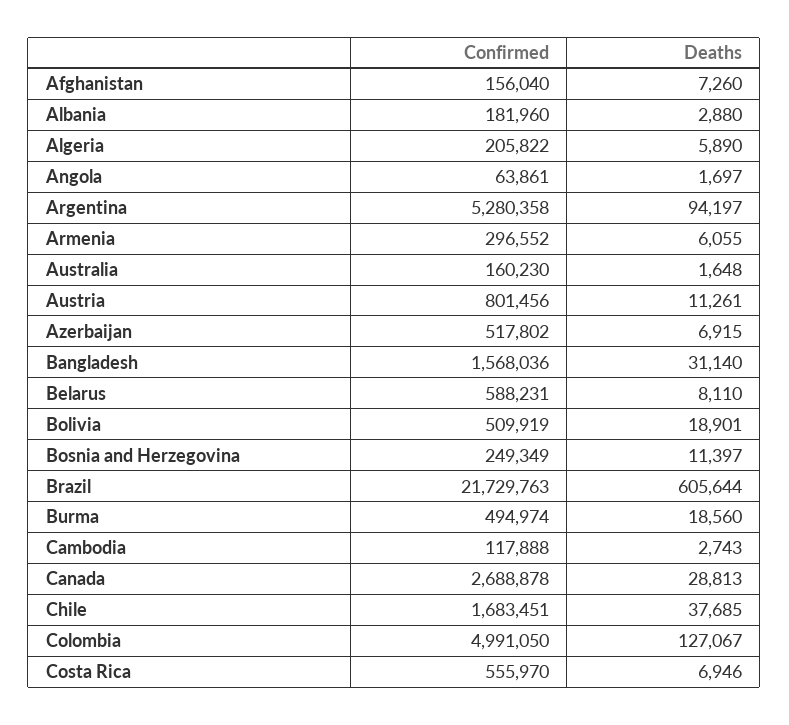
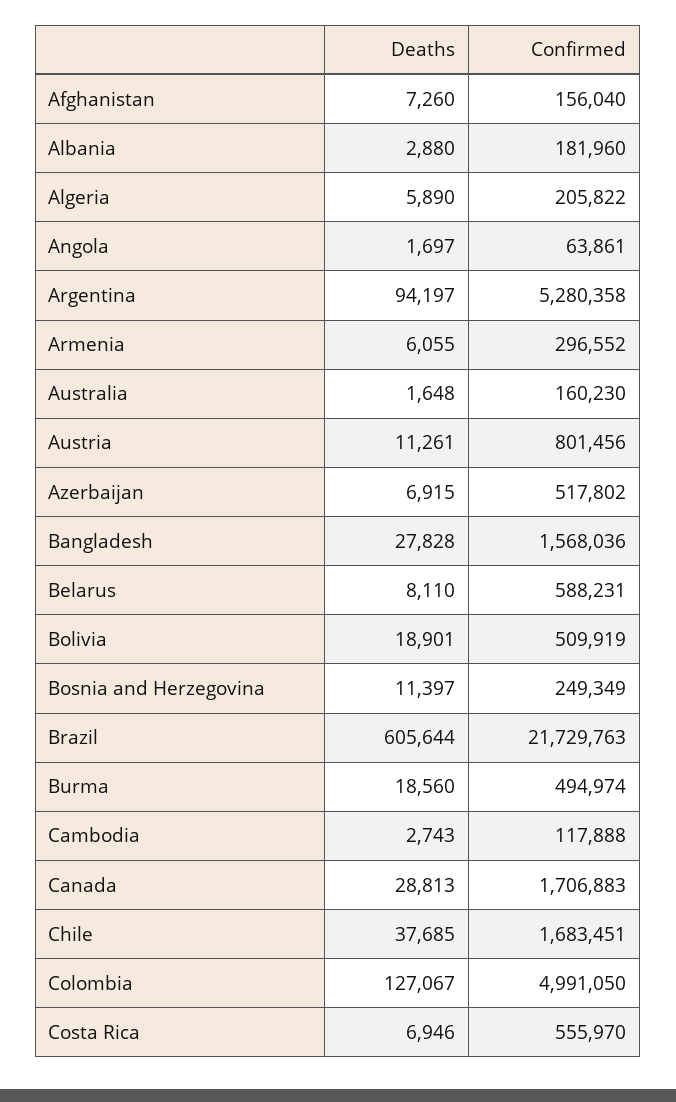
Deaths, Bangladesh: 31140 -> 27828
Confirmed, Canada: 2688878 -> 1706883

